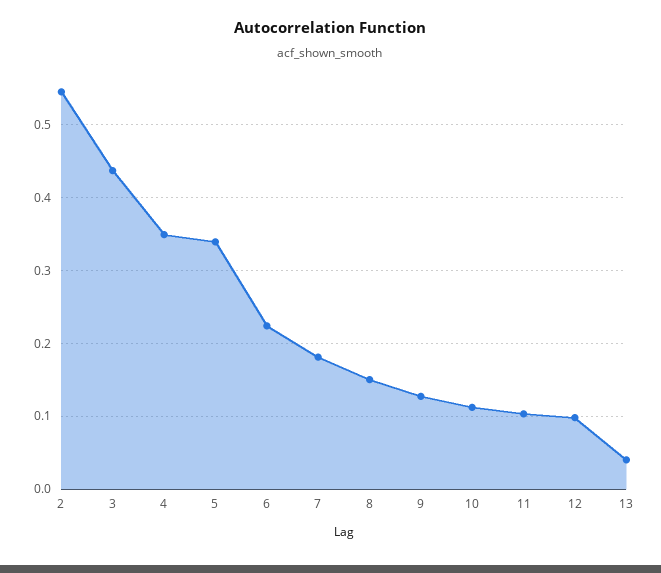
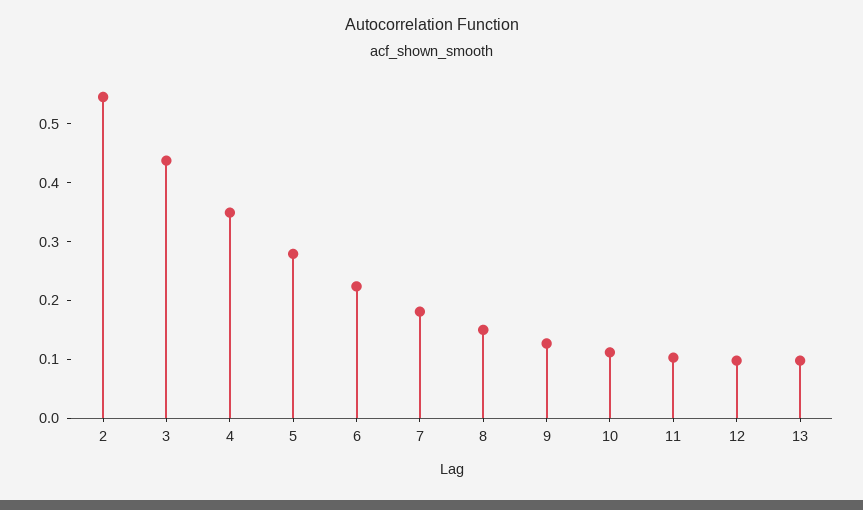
5: 0.34 -> 0.28
13: 0.04 -> 0.1

